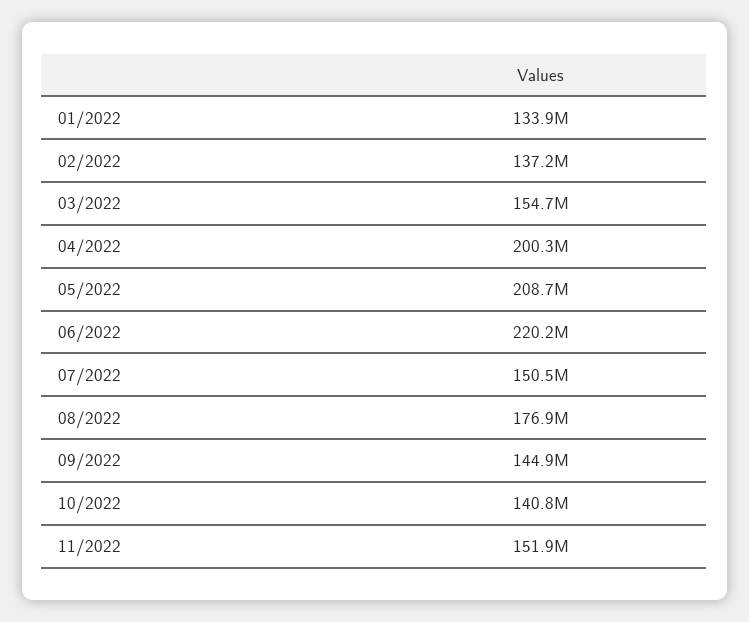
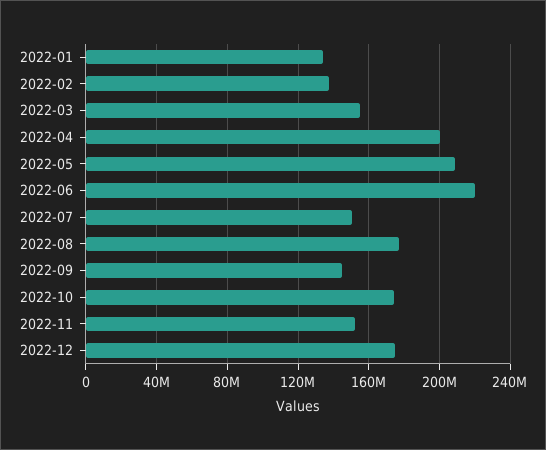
10/2022: 140800000 -> 175000000
2022-12: none -> 175000000

